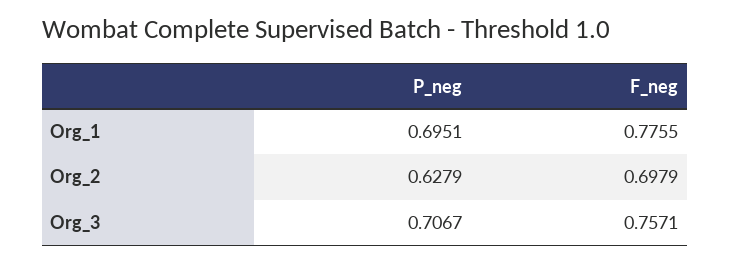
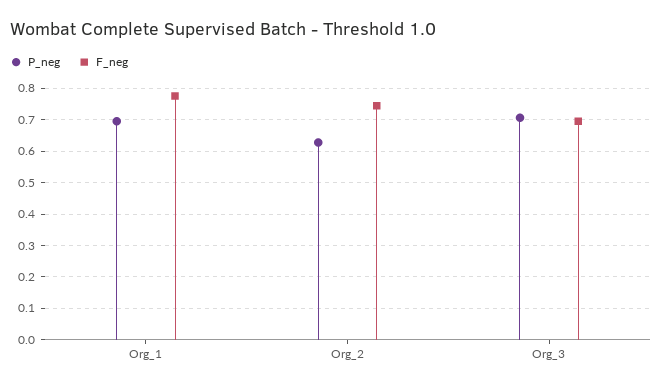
F_neg, Org_2: 0.6979 -> 0.74
F_neg, Org_3: 0.7571 -> 0.7

